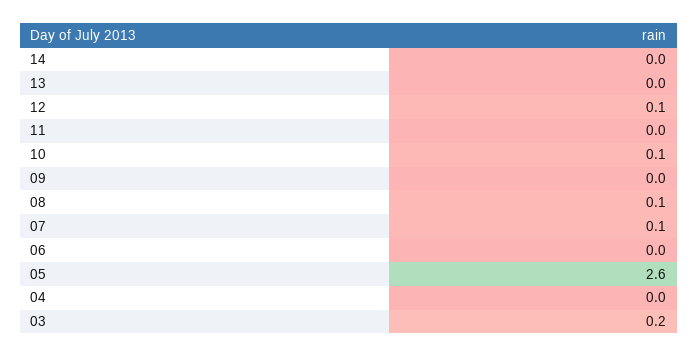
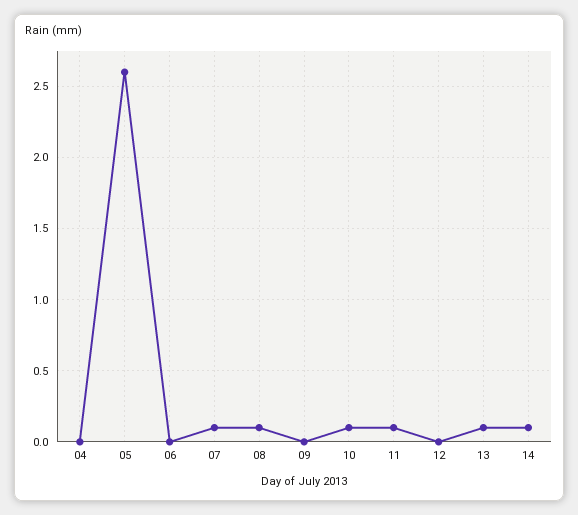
14: 0 -> 0.1
13: 0 -> 0.1
12: 0.1 -> 0
11: 0 -> 0.1
03: 0.2 -> none

